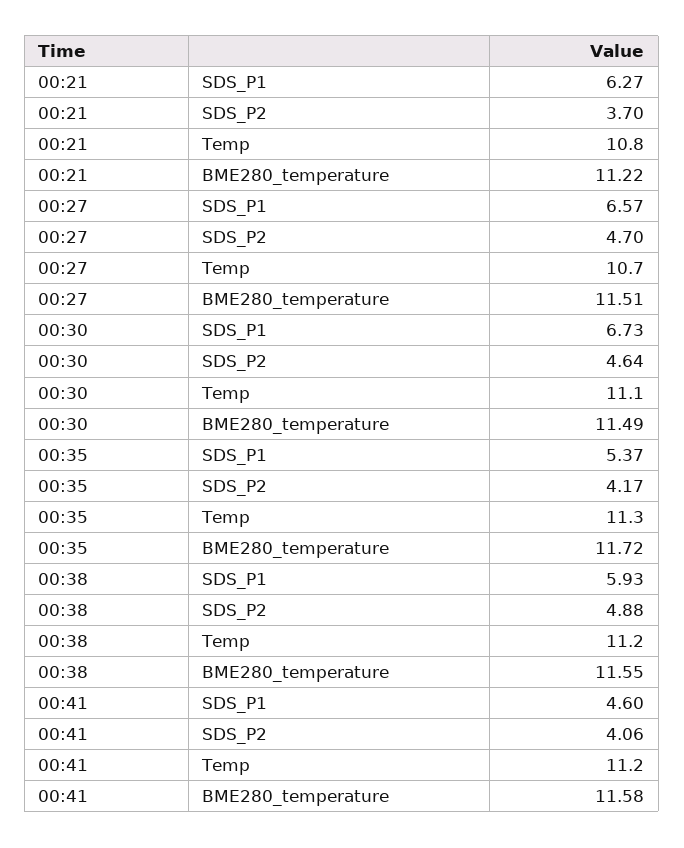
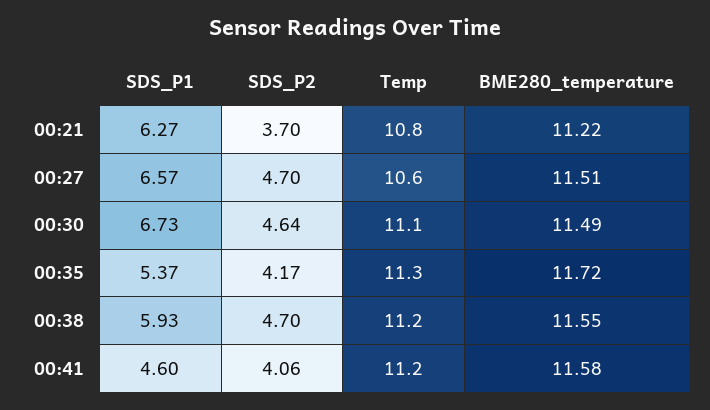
00:27, Temp: 10.7 -> 10.6
00:38, SDS_P2: 4.88 -> 4.7

